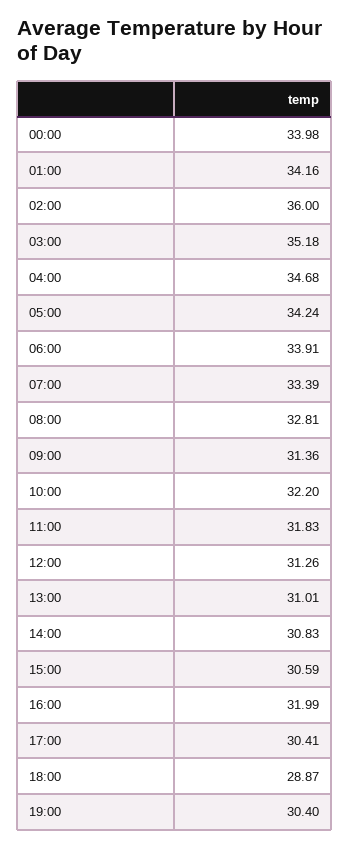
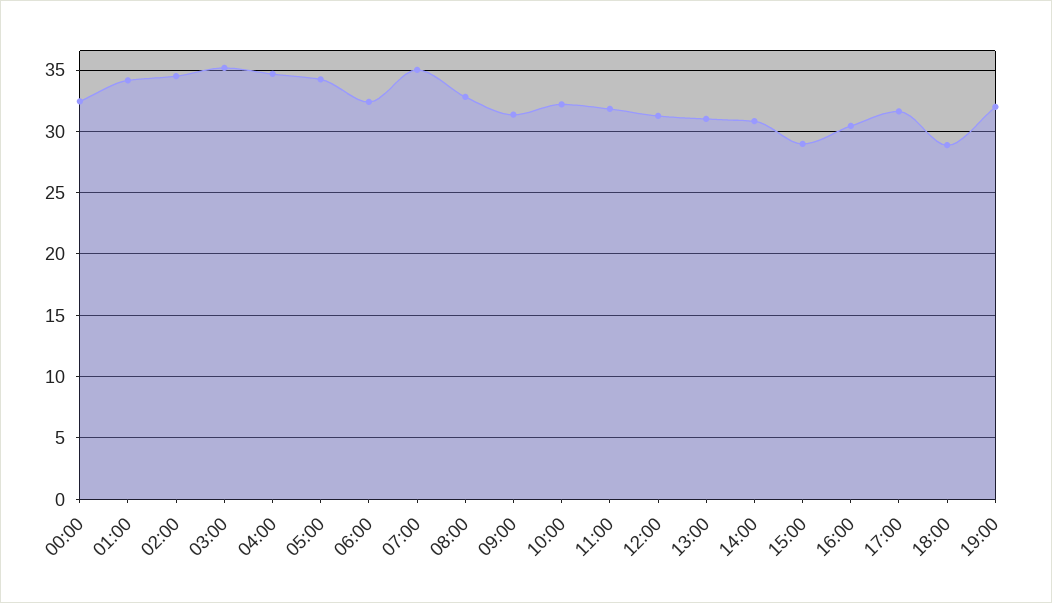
00:00: 33.98 -> 32.5
02:00: 36 -> 34.5
06:00: 33.91 -> 32.5
07:00: 33.39 -> 35
15:00: 30.59 -> 29
16:00: 31.99 -> 30.5
17:00: 30.41 -> 31.5
19:00: 30.4 -> 32

